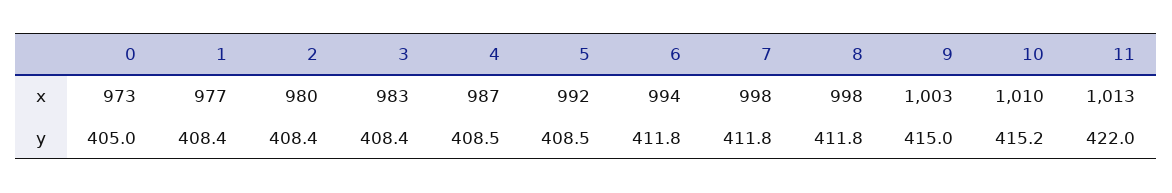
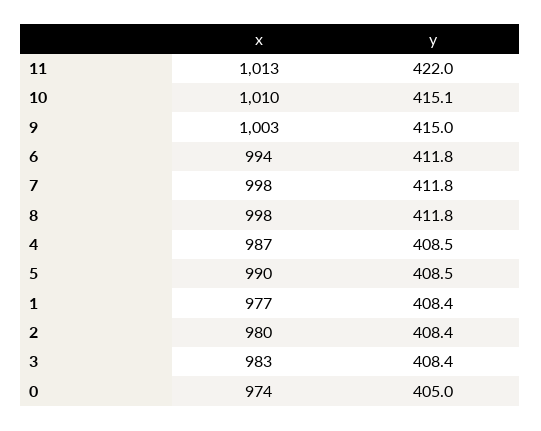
0, x: 973 -> 974
5, x: 992 -> 990
10, y: 415.2 -> 415.1

